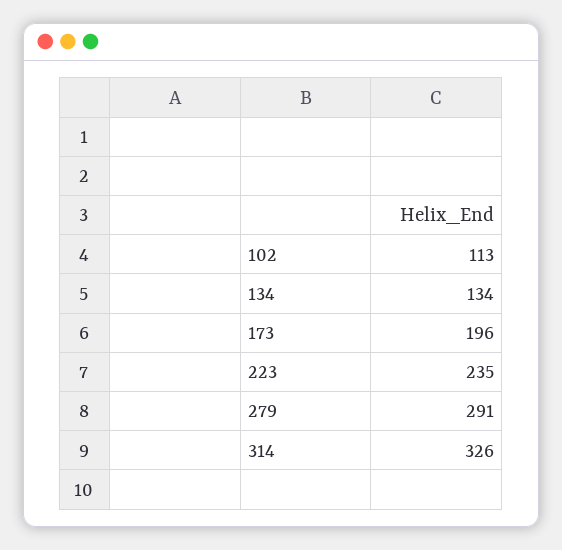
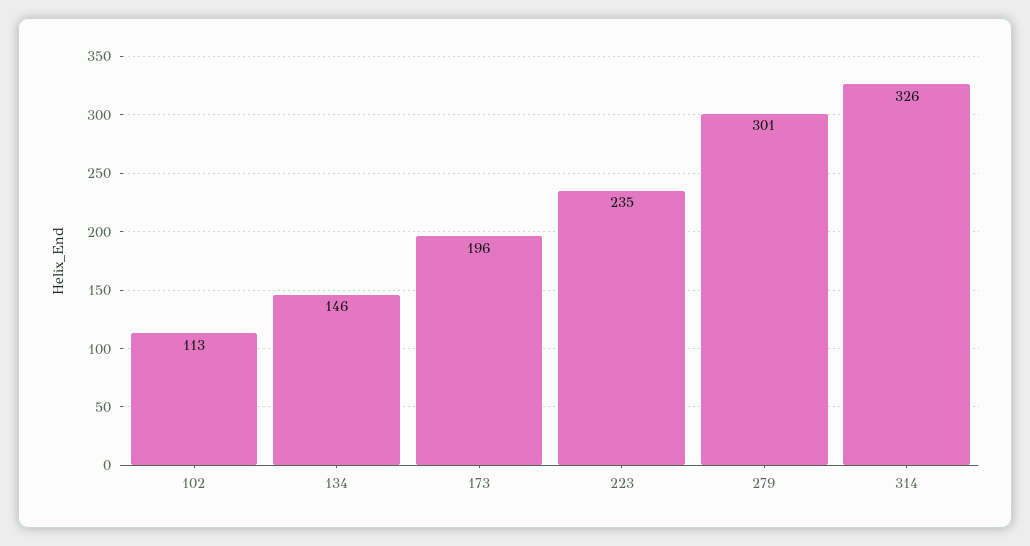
134: 134 -> 146
279: 291 -> 301

